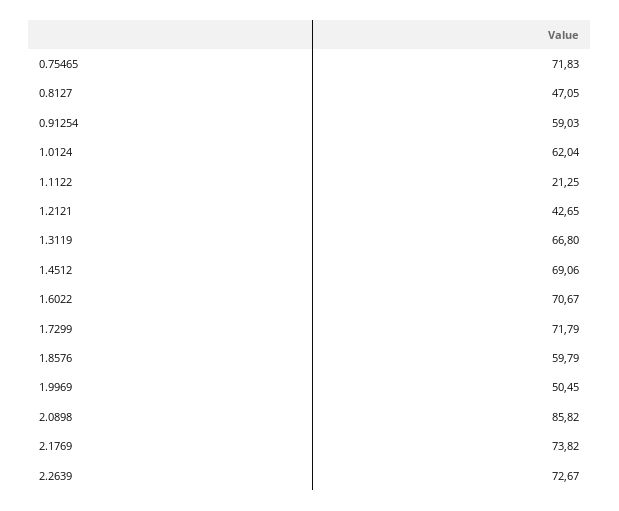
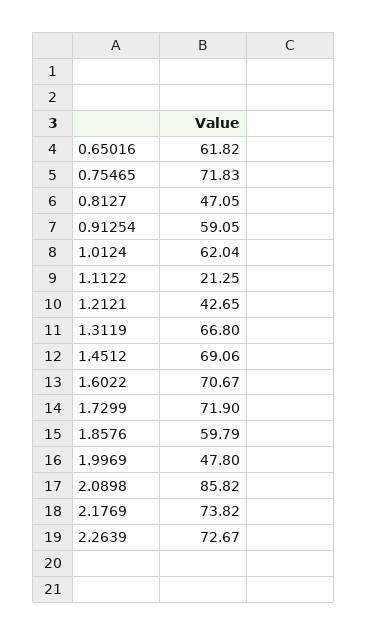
0.91254: 59.03 -> 59.05
1.7299: 71.79 -> 71.9
1.9969: 50.45 -> 47.8
0.65016: none -> 61.82

